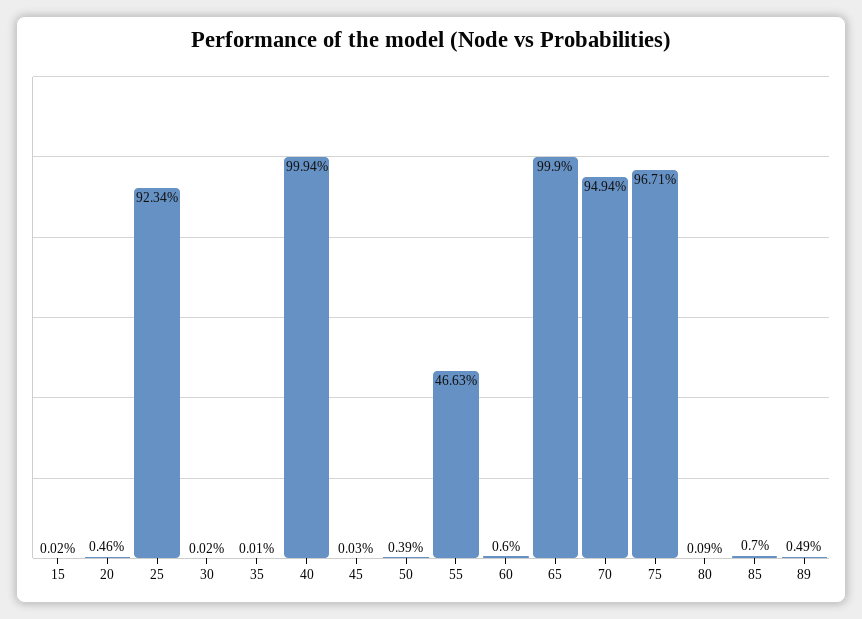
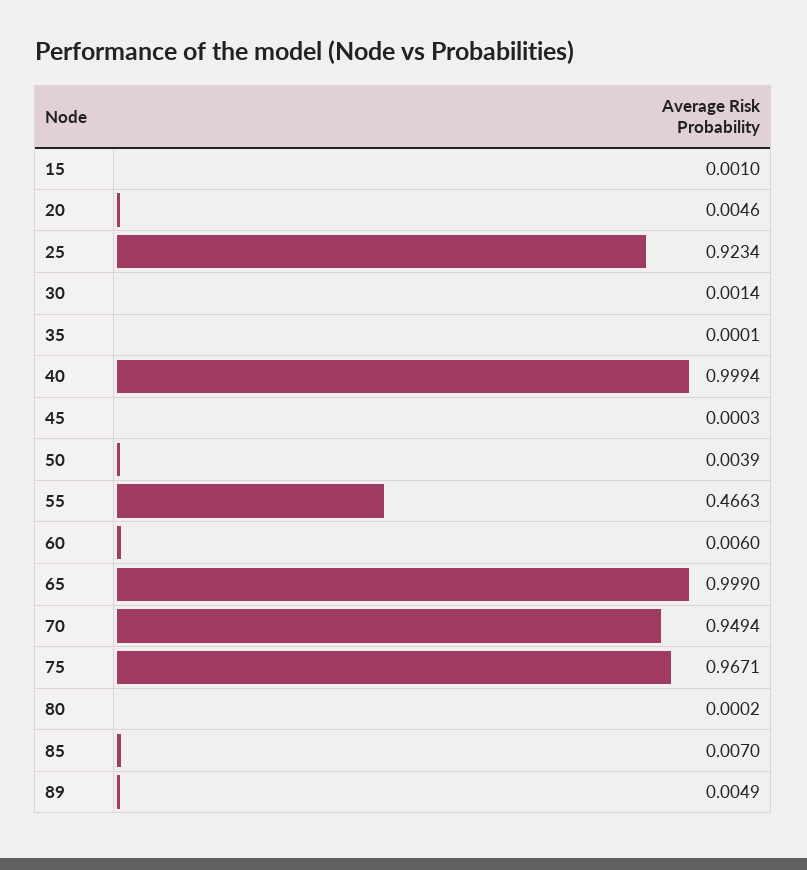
15: 0.0002 -> 0.001
30: 0.0002 -> 0.0014
80: 0.0009 -> 0.0002

